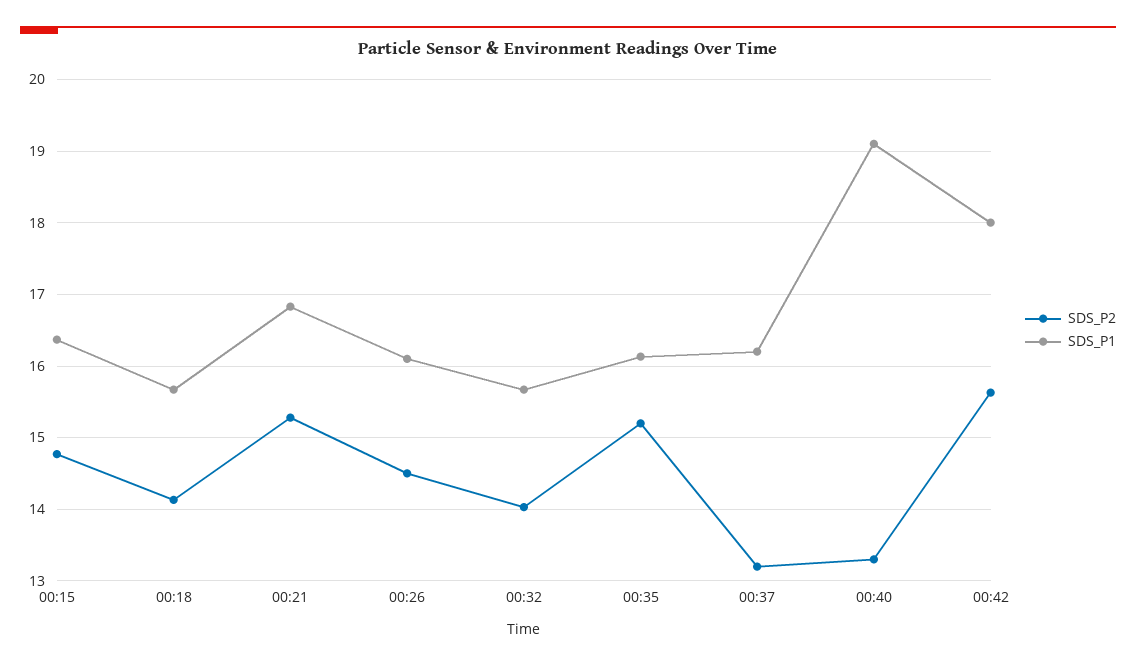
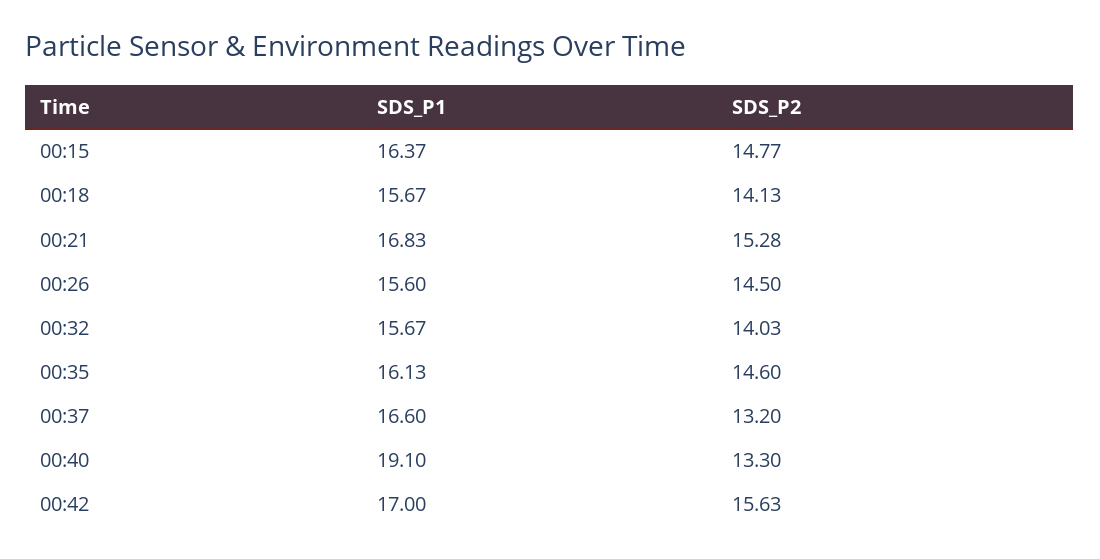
SDS_P1, 00:26: 16.1 -> 15.6
SDS_P2, 00:35: 15.2 -> 14.6
SDS_P1, 00:37: 16.2 -> 16.6
SDS_P1, 00:42: 18 -> 17

